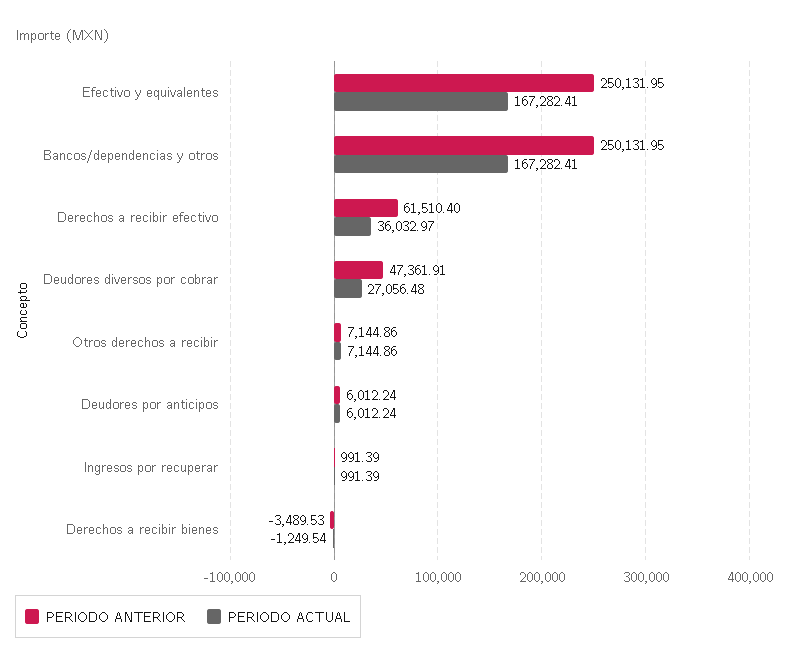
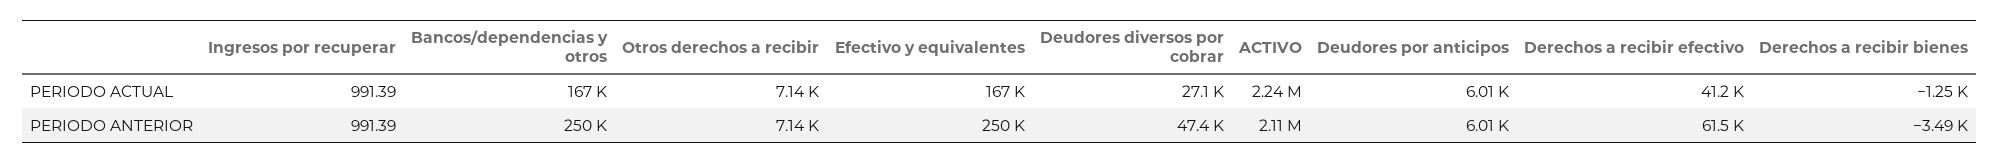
PERIODO ACTUAL, Derechos a recibir efectivo: 36032.97 -> 41200
PERIODO ACTUAL, ACTIVO: none -> 2240000
PERIODO ANTERIOR, ACTIVO: none -> 2110000

